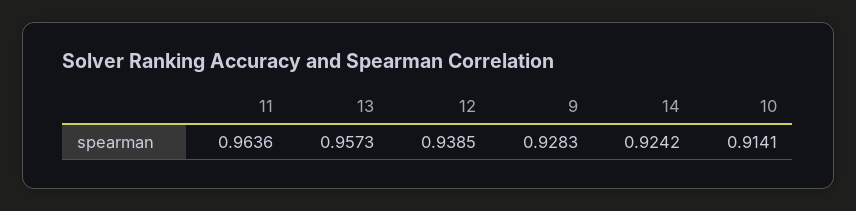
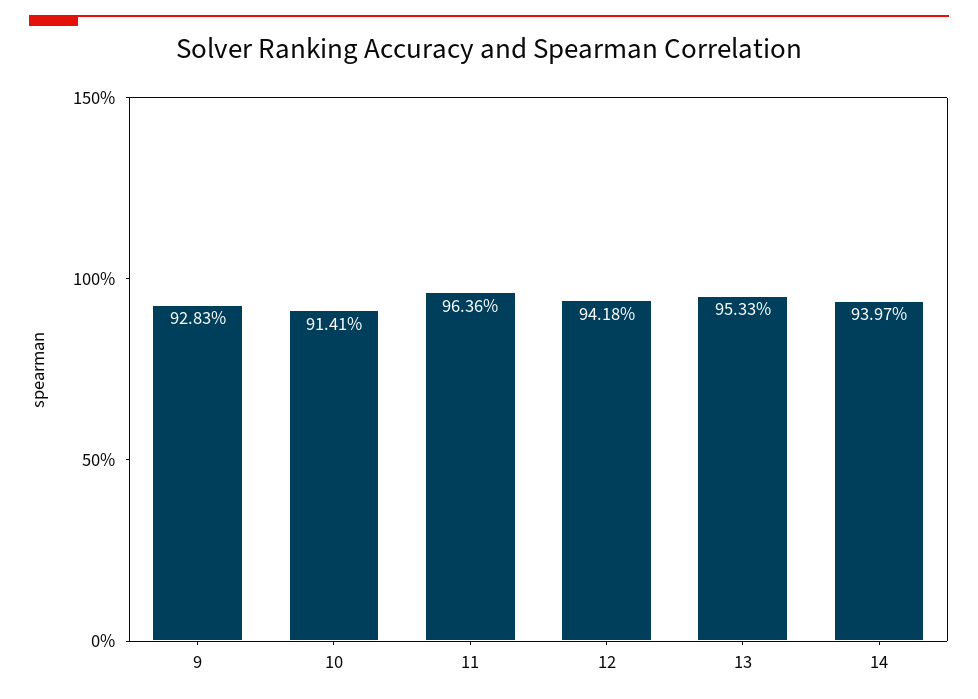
13: 0.9573 -> 0.9533
12: 0.9385 -> 0.9418
14: 0.9242 -> 0.9397

